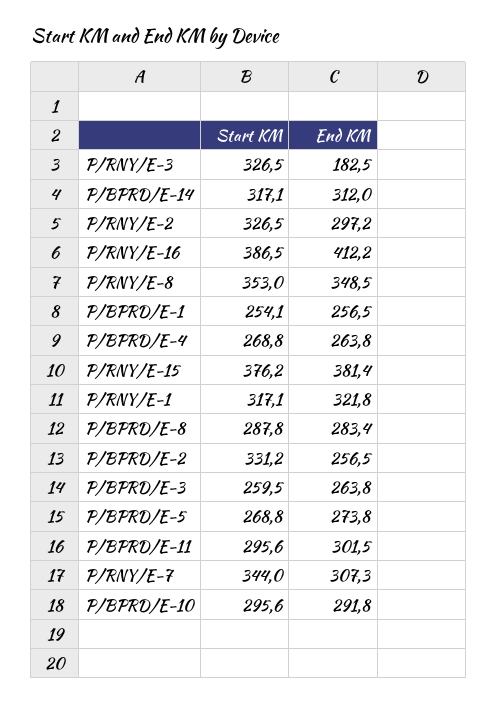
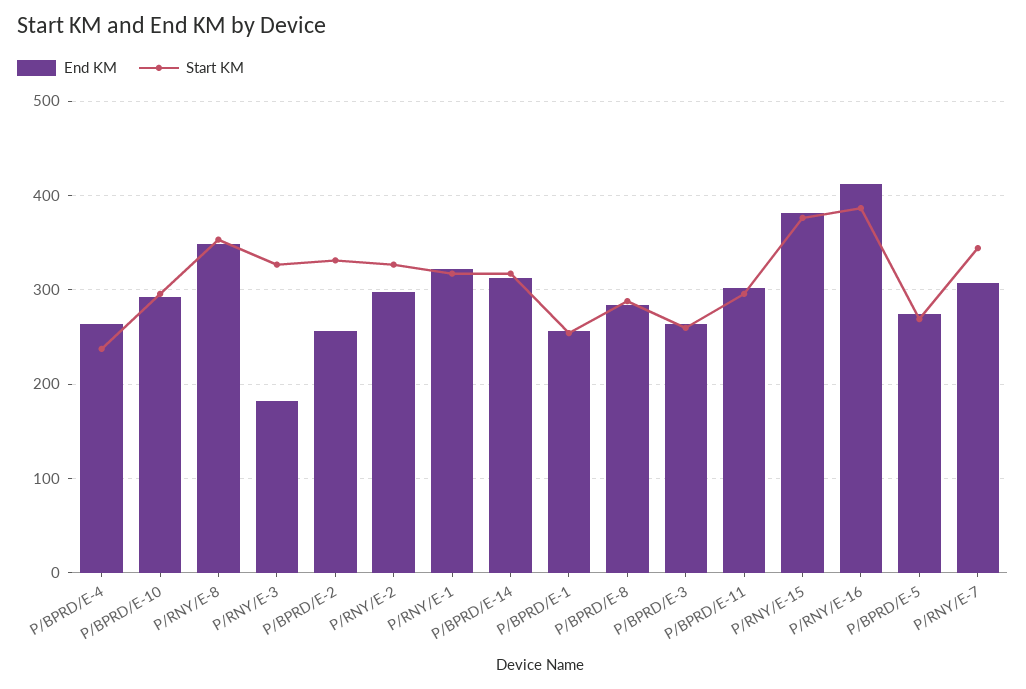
Start KM, P/BPRD/E-4: 268.8 -> 240

